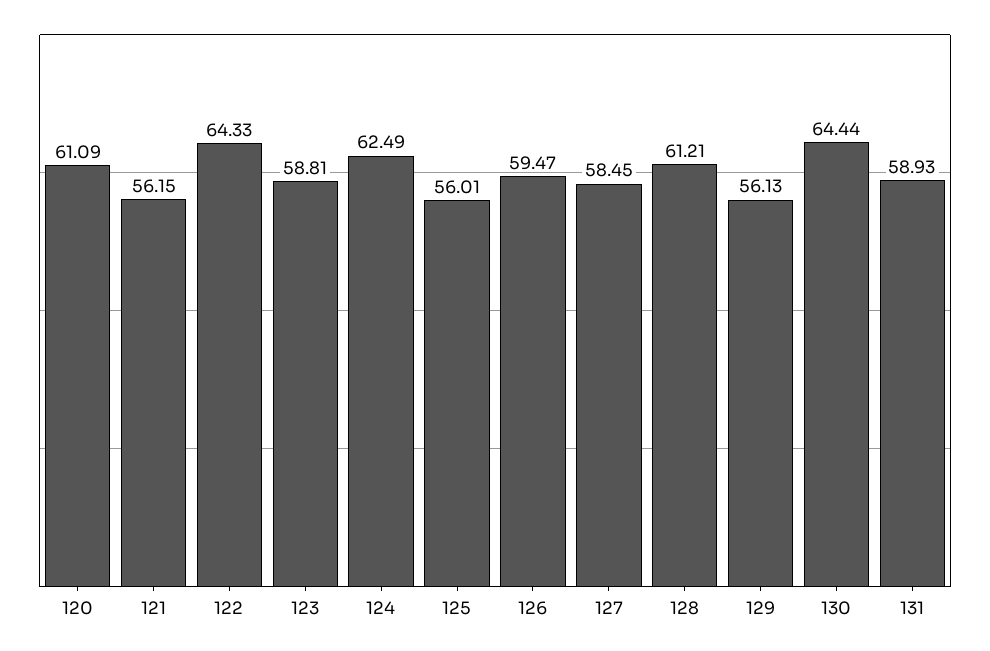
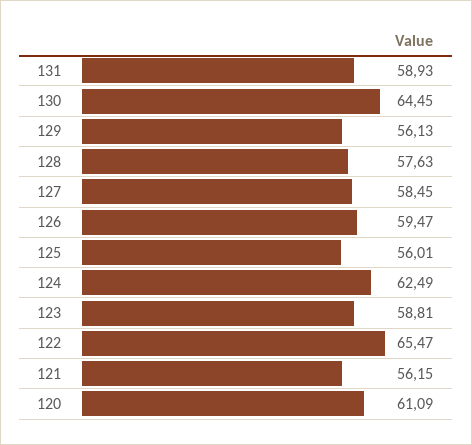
122: 64.33 -> 65.47
128: 61.21 -> 57.63
130: 64.44 -> 64.45

